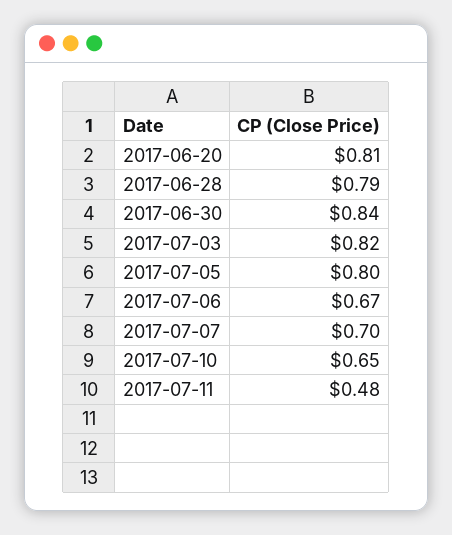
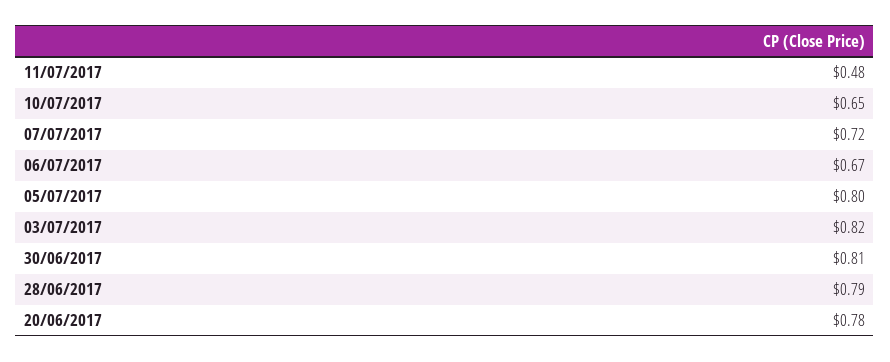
2017-06-20: 0.81 -> 0.78
2017-06-30: 0.84 -> 0.81
2017-07-07: 0.7 -> 0.72

